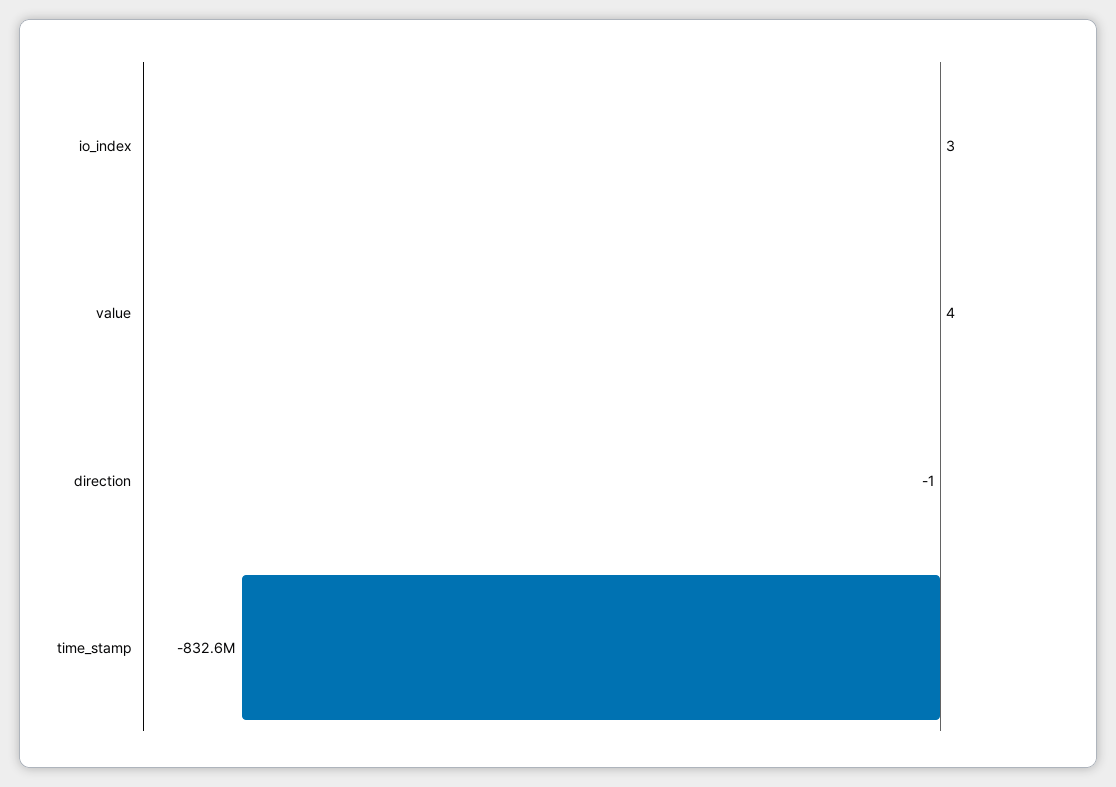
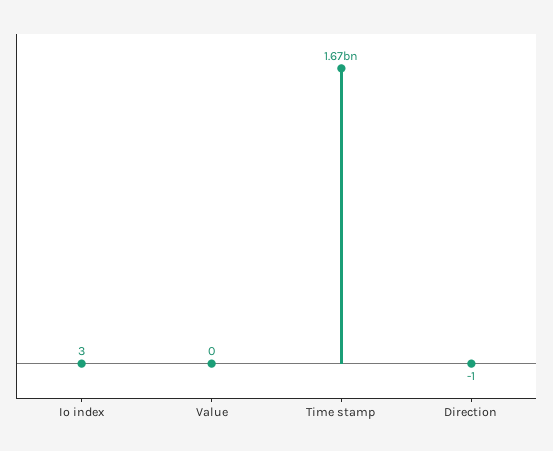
value: 4 -> 0
time_stamp: -832600000 -> 1670000000

